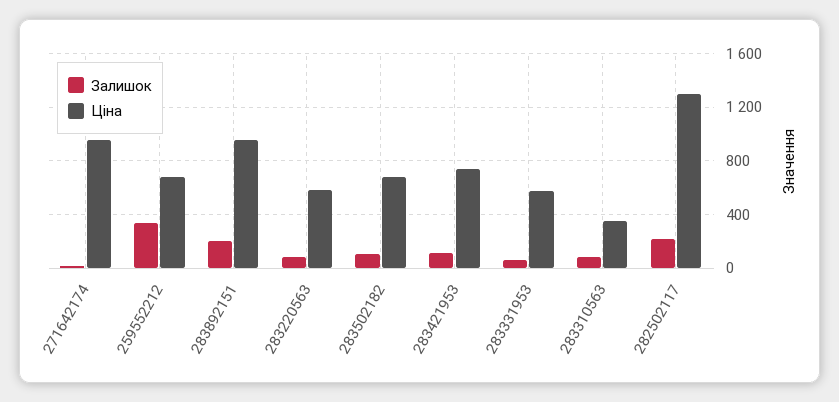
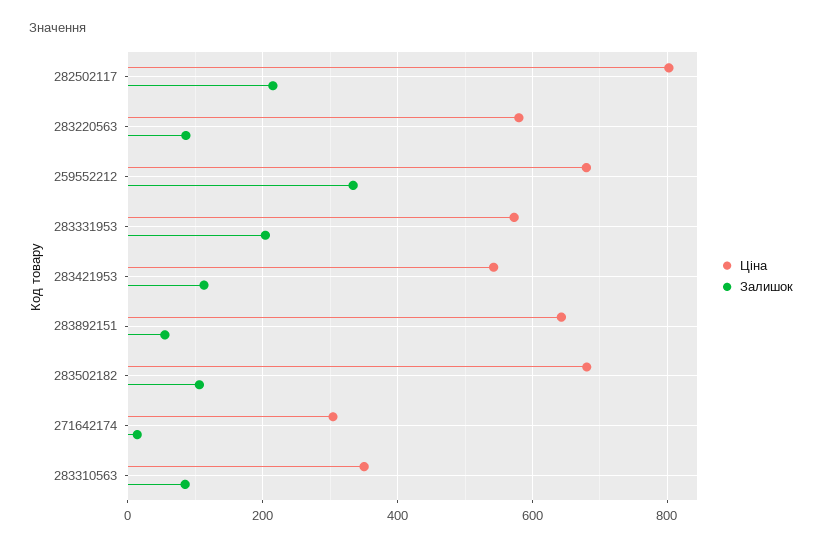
Ціна, 271642174: 950 -> 300
Залишок, 283892151: 200 -> 60
Ціна, 283892151: 950 -> 640
Ціна, 283421953: 750 -> 540
Залишок, 283331953: 50 -> 200
Ціна, 282502117: 1300 -> 800

